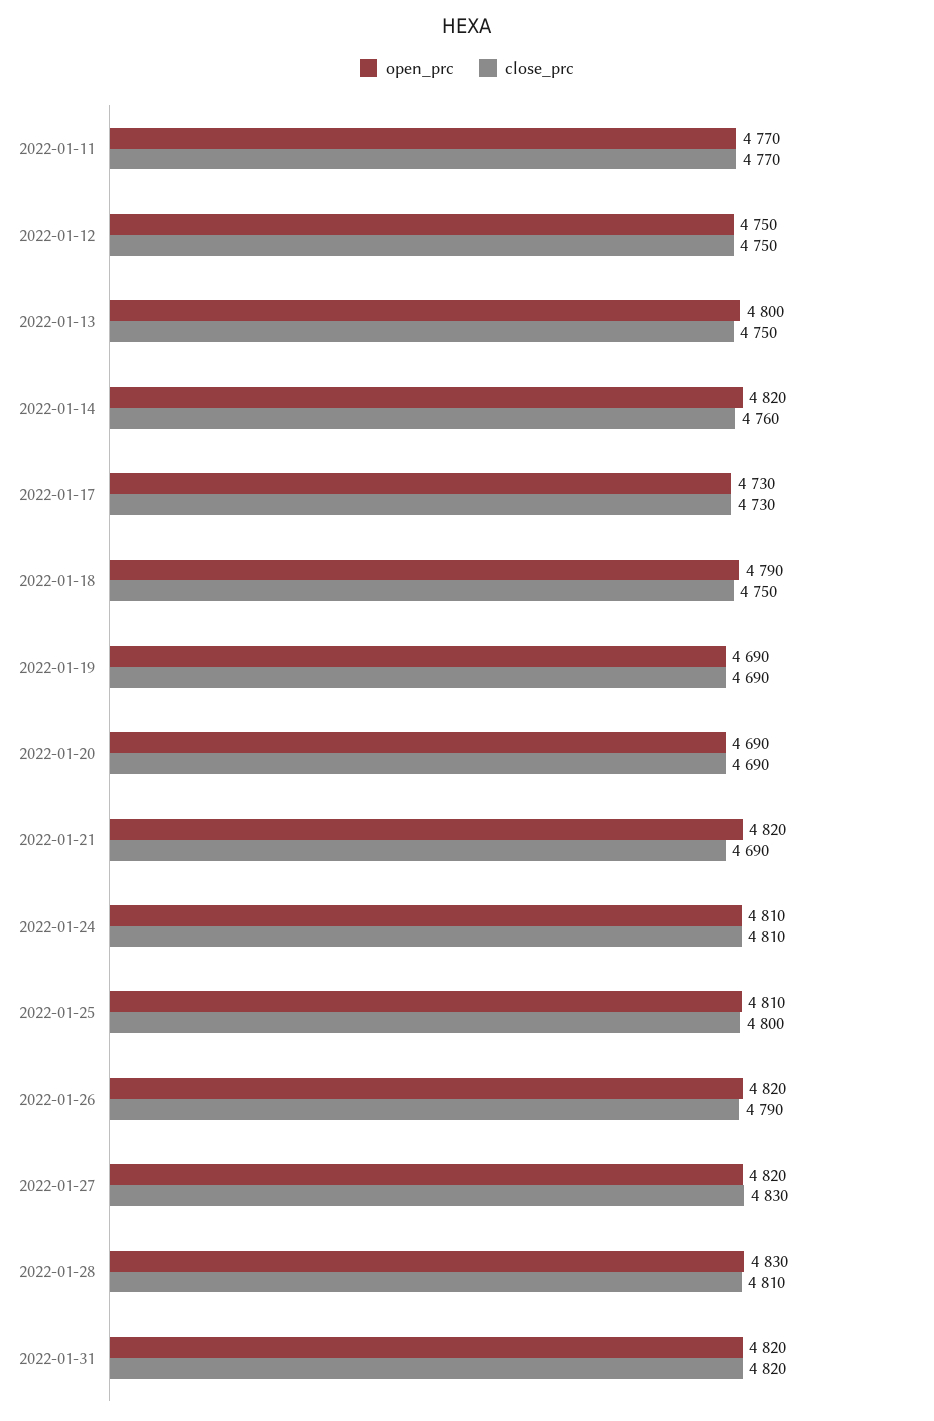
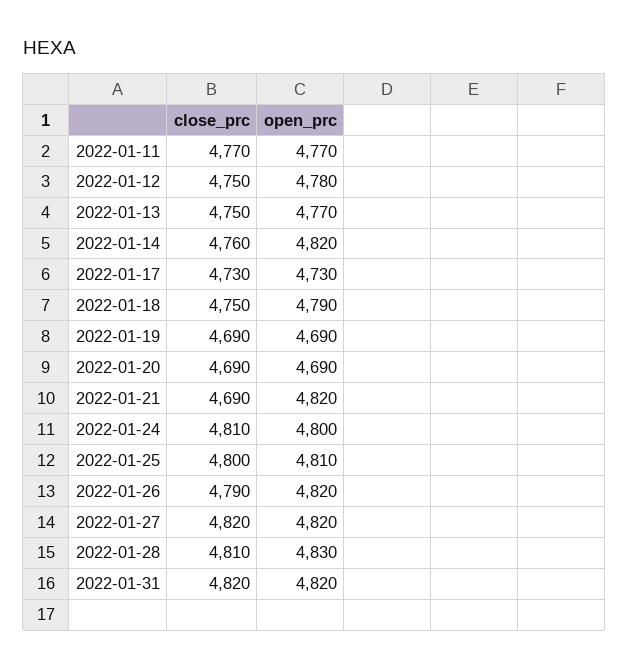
open_prc, 2022-01-12: 4750 -> 4780
open_prc, 2022-01-13: 4800 -> 4770
open_prc, 2022-01-24: 4810 -> 4800
close_prc, 2022-01-27: 4830 -> 4820

